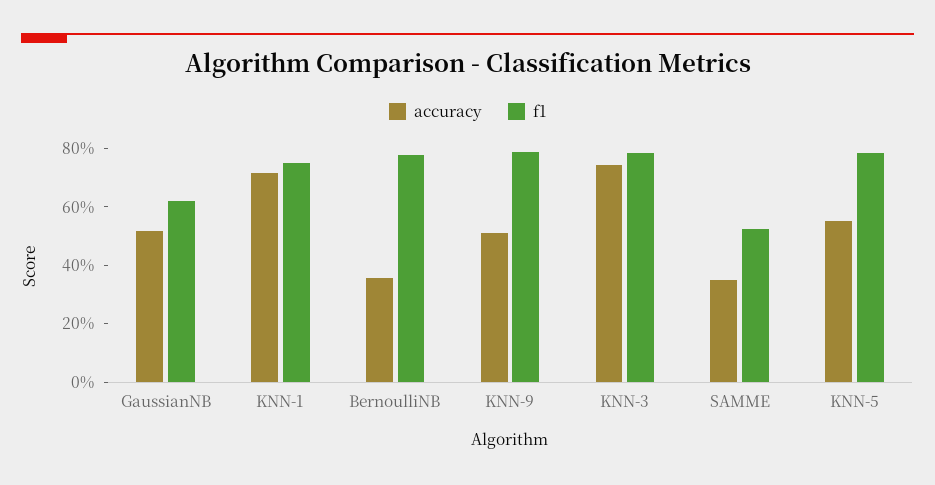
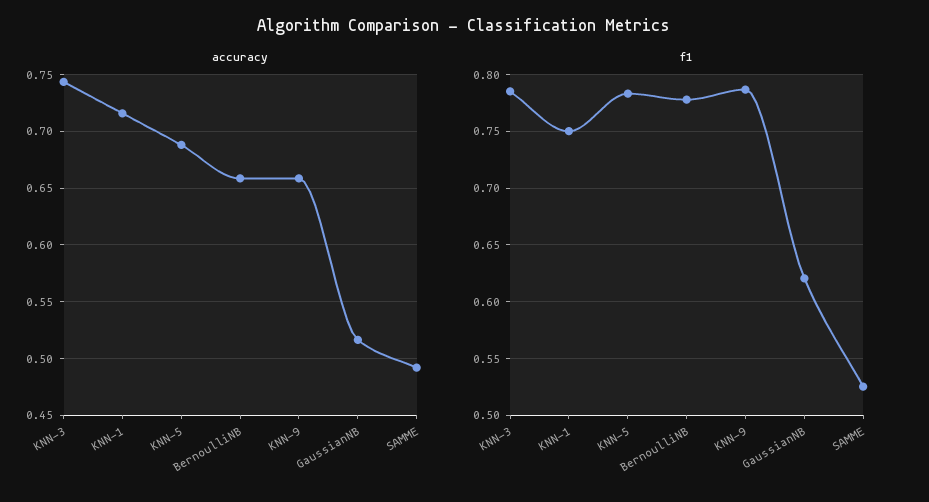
accuracy, BernoulliNB: 0.35 -> 0.66
accuracy, KNN-9: 0.5 -> 0.66
accuracy, SAMME: 0.35 -> 0.49
accuracy, KNN-5: 0.55 -> 0.69

